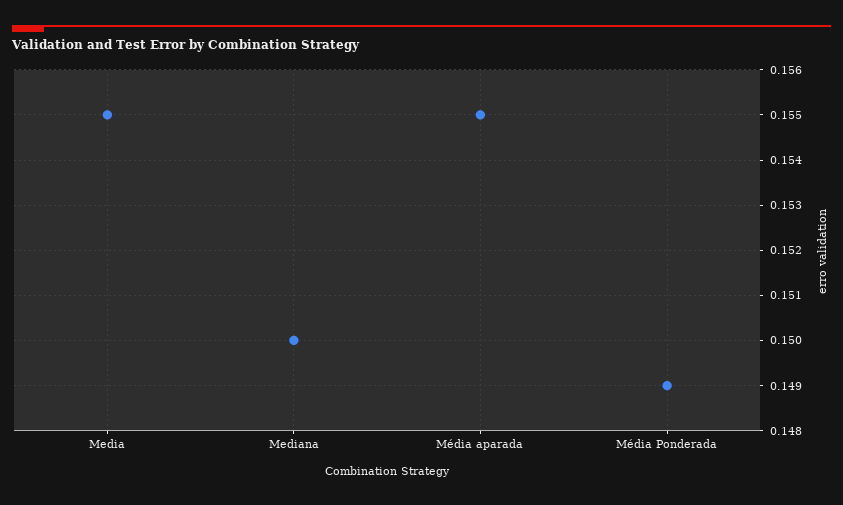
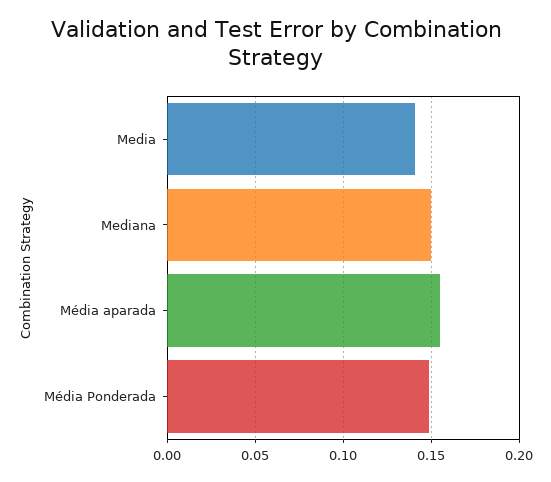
Media: 0.155 -> 0.14

